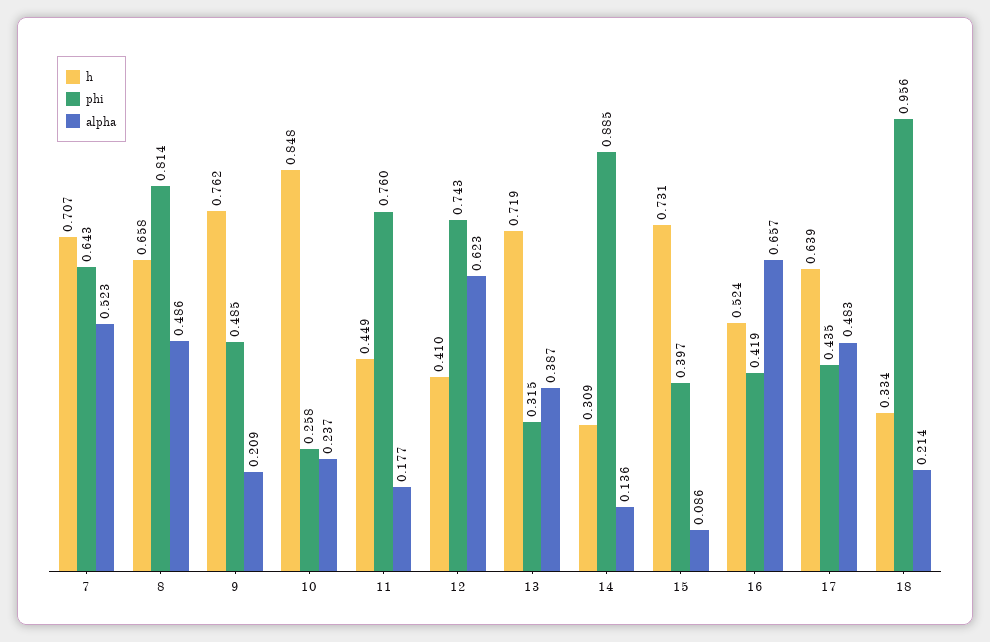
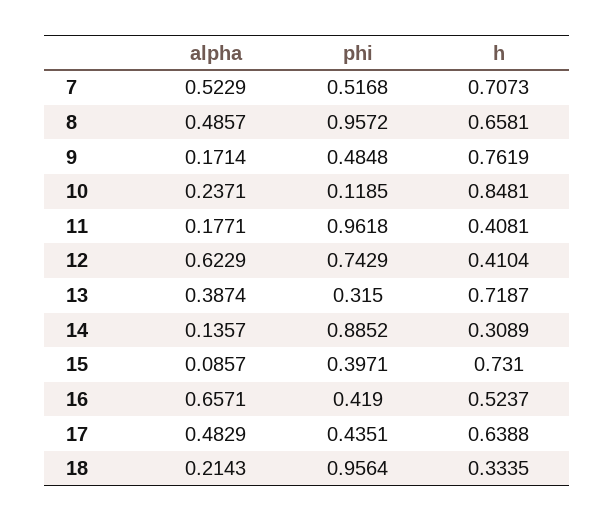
phi, 7: 0.643 -> 0.5168
phi, 8: 0.814 -> 0.9572
alpha, 9: 0.209 -> 0.1714
phi, 10: 0.258 -> 0.1185
h, 11: 0.449 -> 0.4081
phi, 11: 0.76 -> 0.9618

